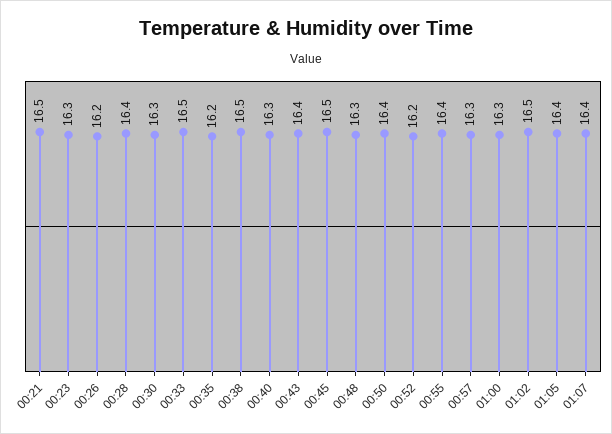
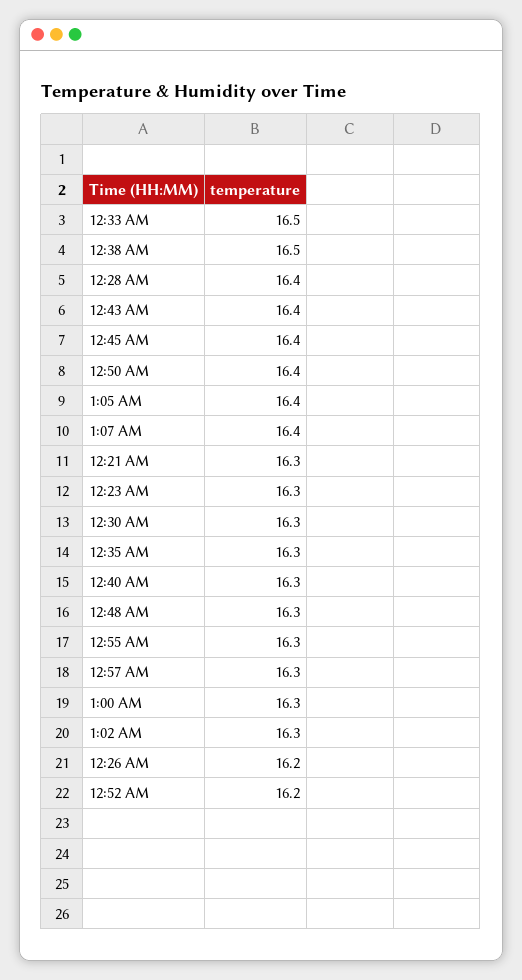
00:21: 16.5 -> 16.3
00:35: 16.2 -> 16.3
00:45: 16.5 -> 16.4
00:55: 16.4 -> 16.3
01:02: 16.5 -> 16.3

